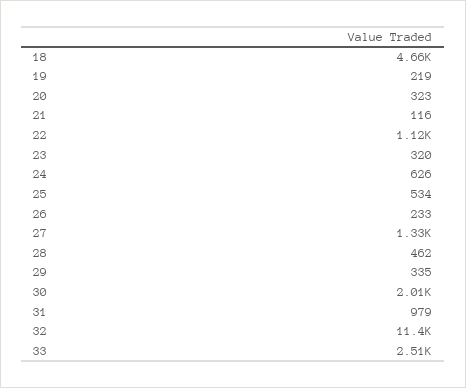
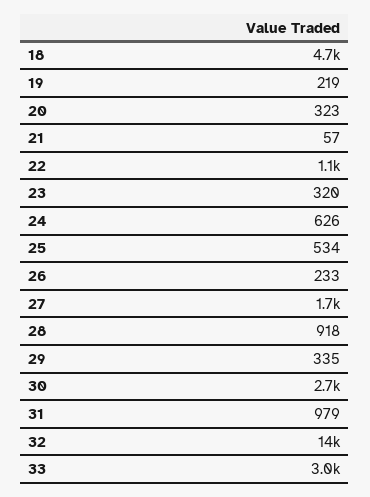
21: 116 -> 57
27: 1330 -> 1700
28: 462 -> 918
30: 2010 -> 2700
32: 11400 -> 14000
33: 2510 -> 3000

